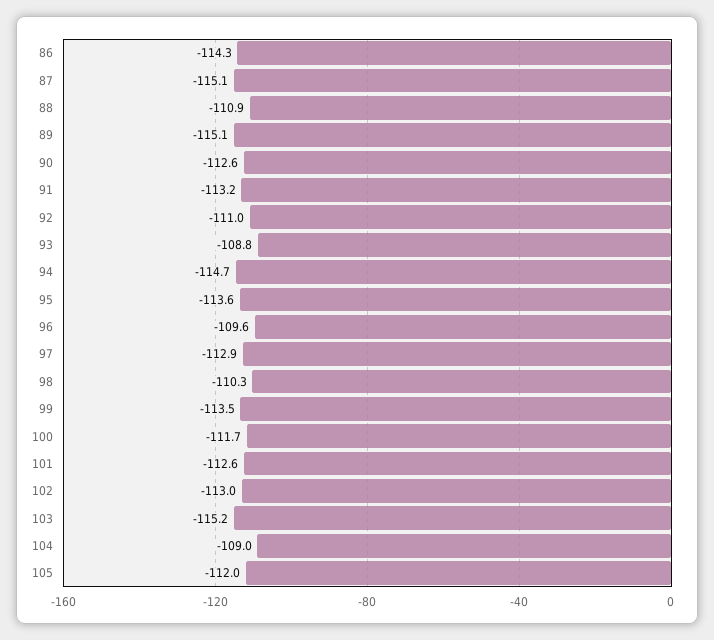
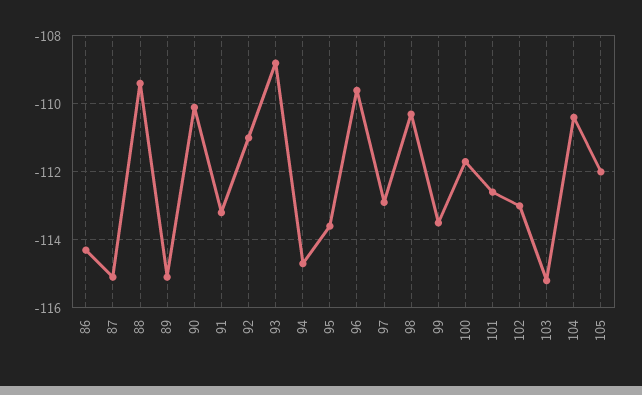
88: -110.9 -> -109.5
90: -112.6 -> -110
104: -109 -> -110.5

